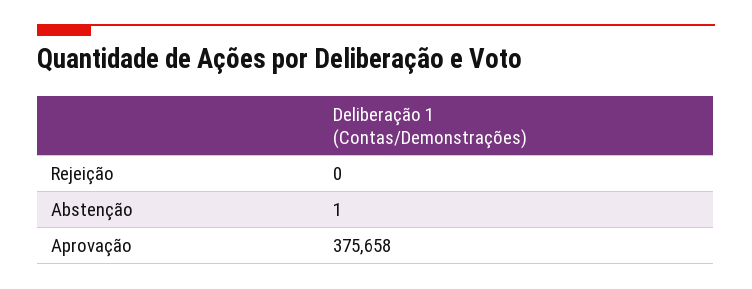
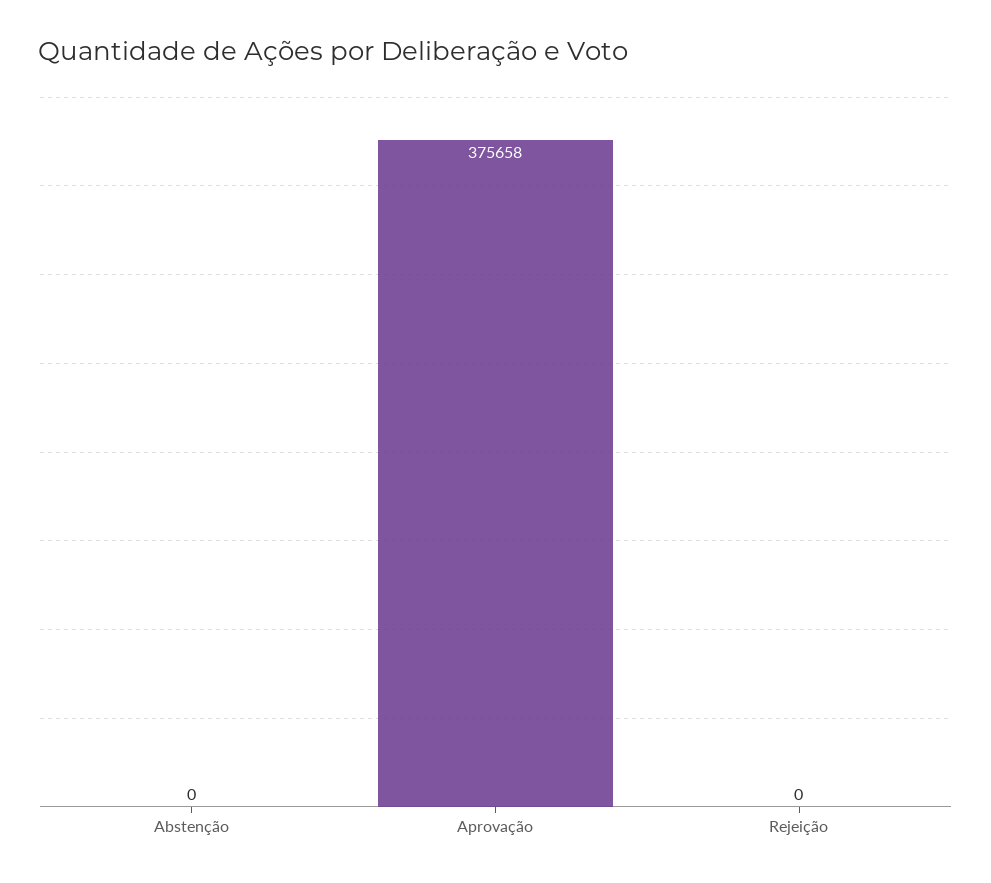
Abstenção: 1 -> 0

